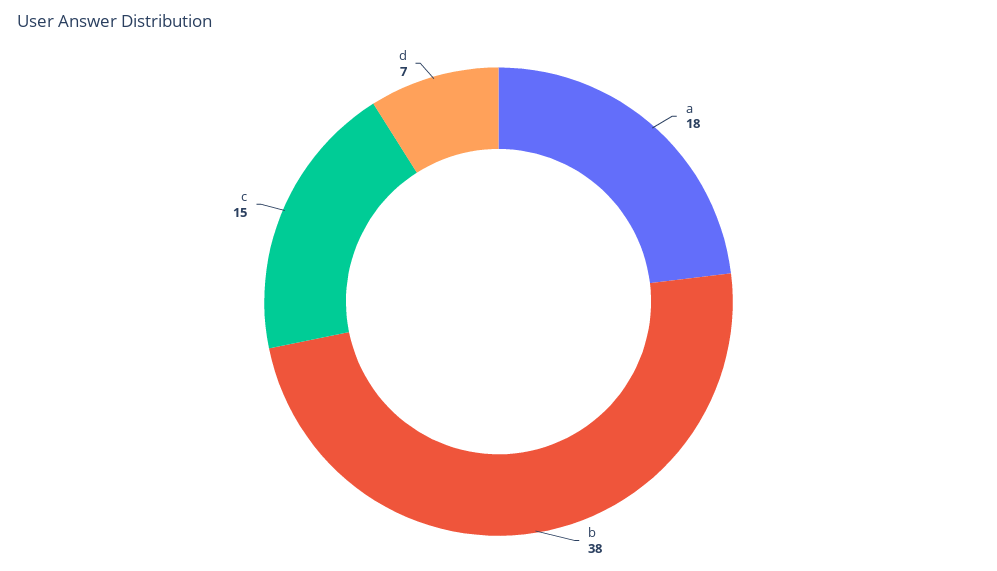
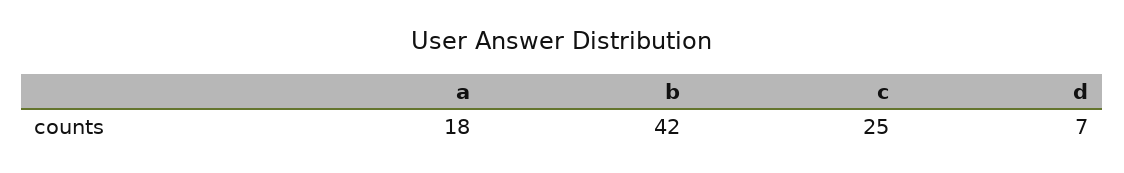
b: 38 -> 42
c: 15 -> 25

